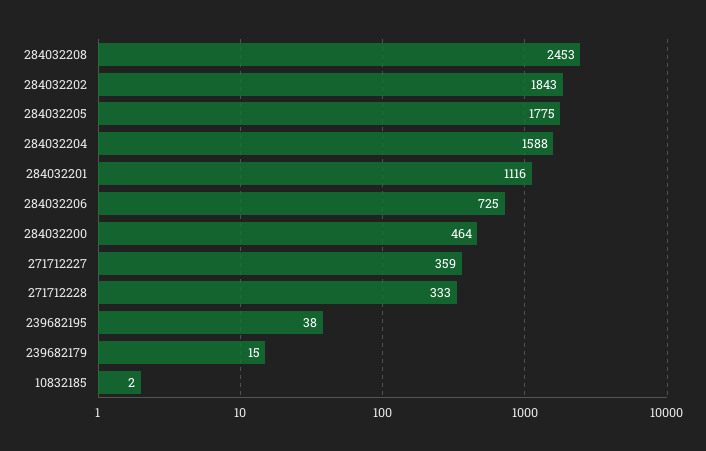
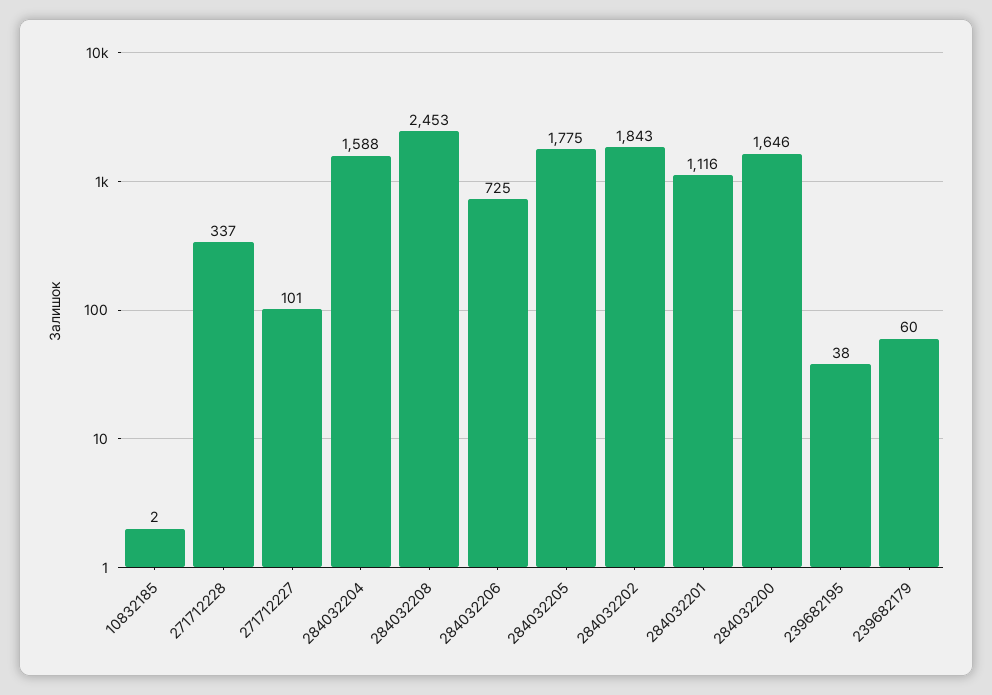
284032200: 464 -> 1646
271712227: 359 -> 101
271712228: 333 -> 337
239682179: 15 -> 60

